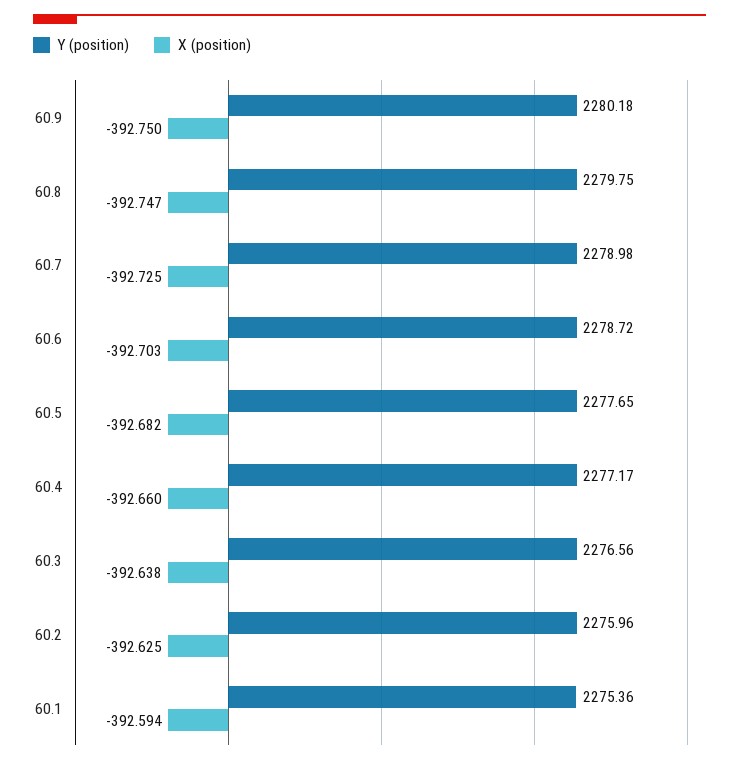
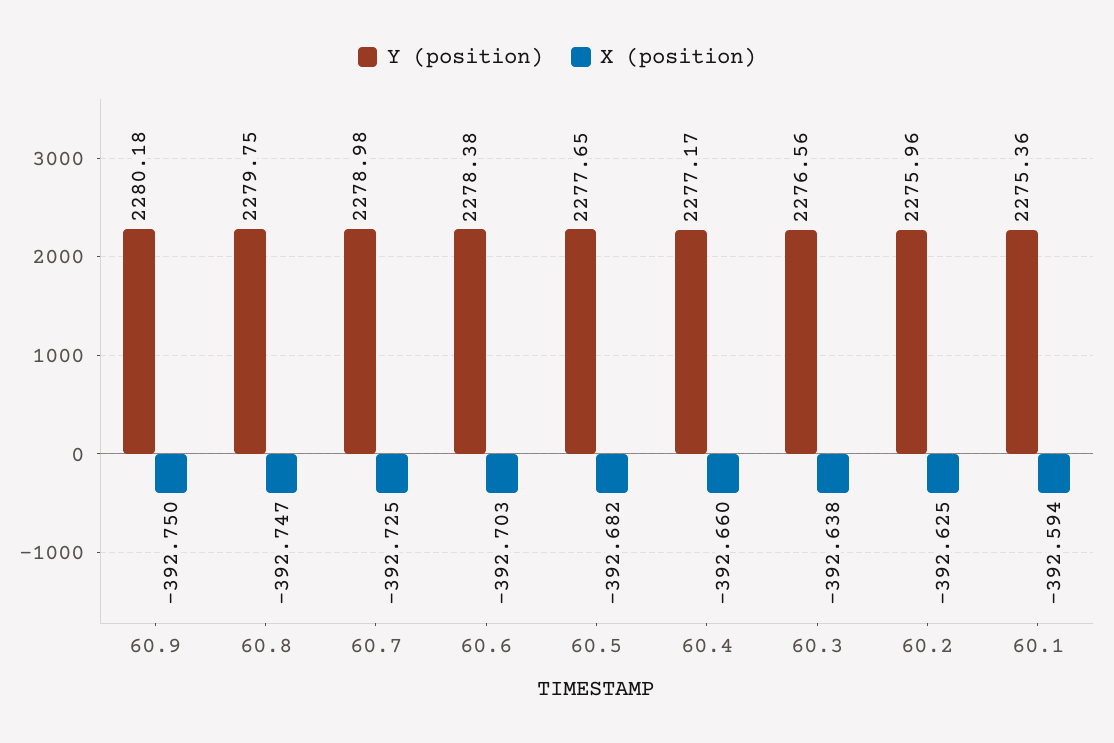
Y (position), 60.6: 2278.72 -> 2278.38

